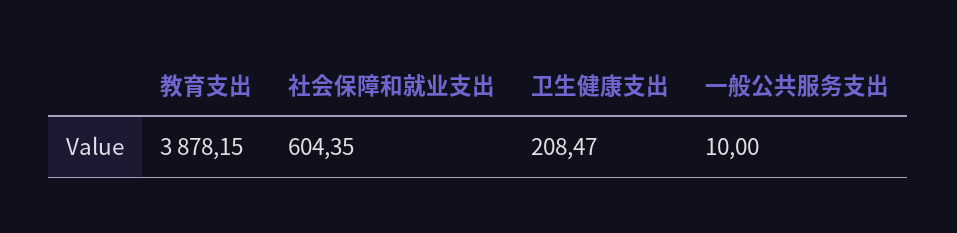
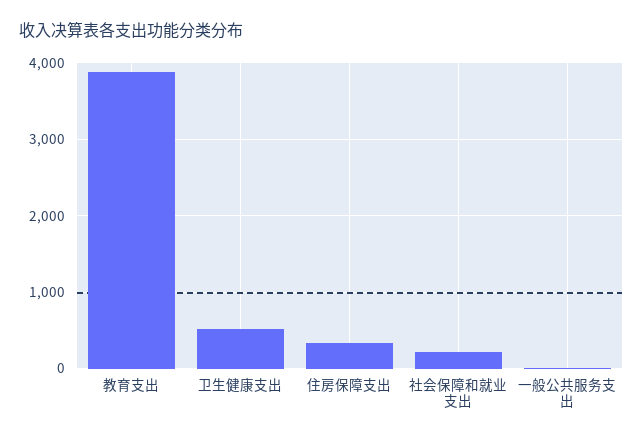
社会保障和就业支出: 604.35 -> 200
卫生健康支出: 208.47 -> 500
住房保障支出: none -> 300

